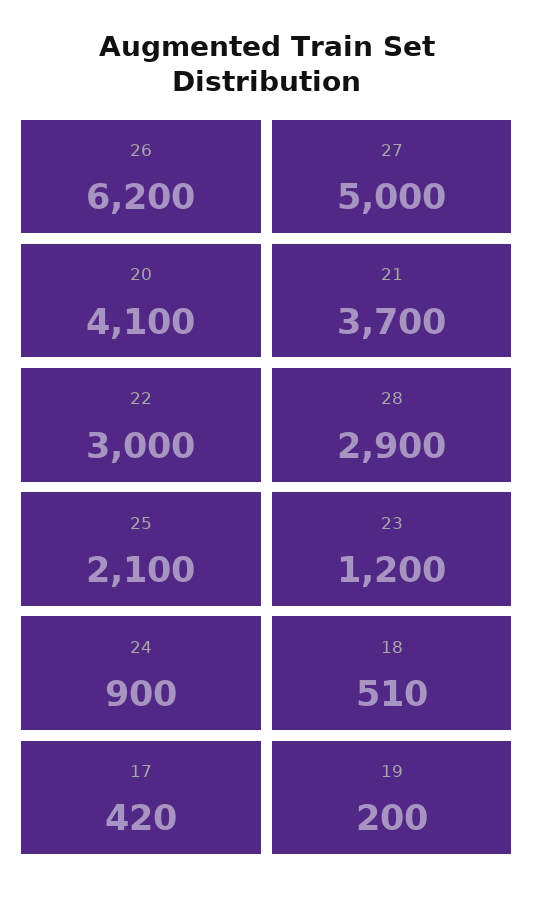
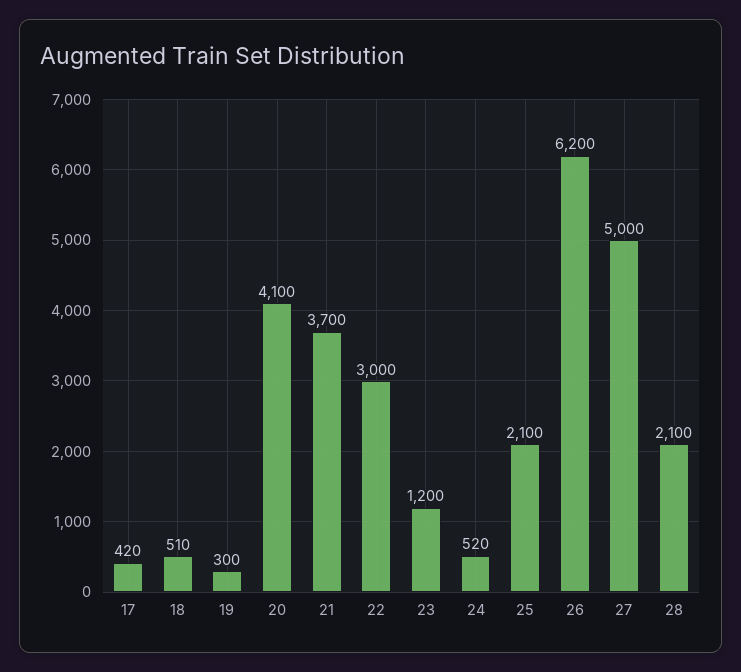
28: 2900 -> 2100
24: 900 -> 520
19: 200 -> 300

